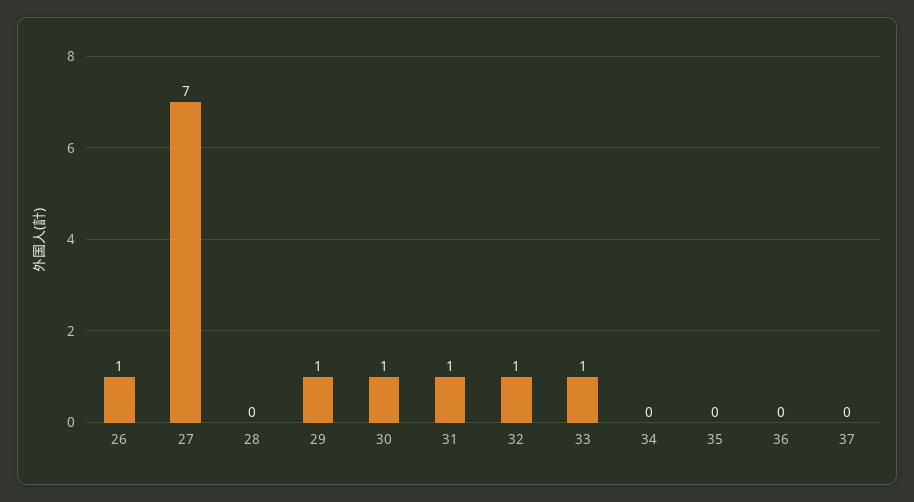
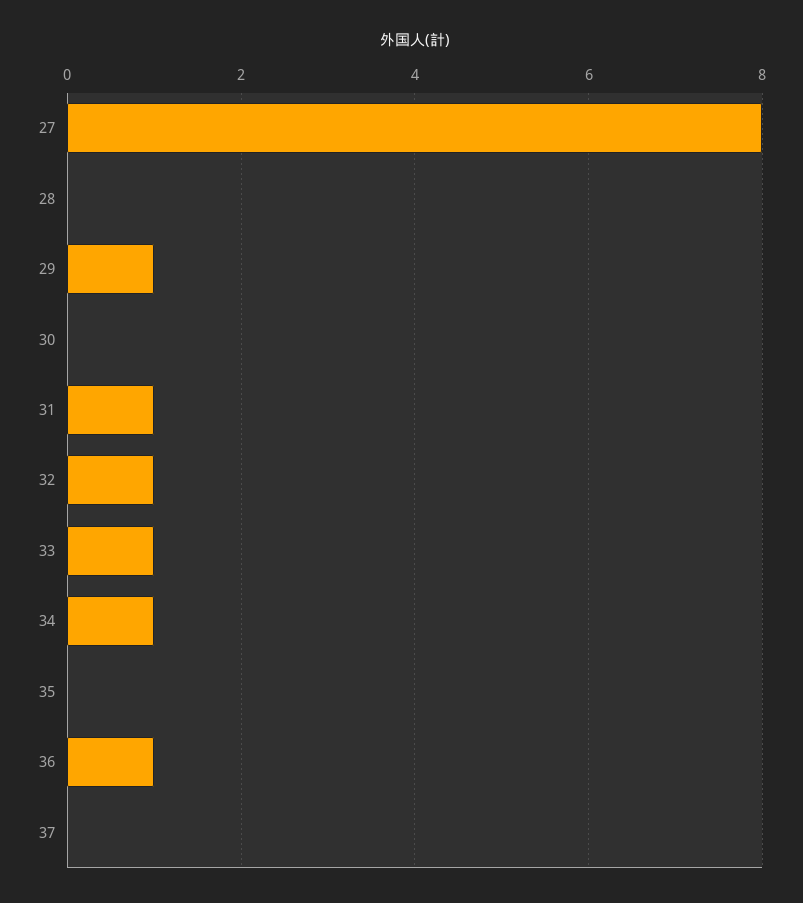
26: 1 -> none
27: 7 -> 8
30: 1 -> 0
34: 0 -> 1
36: 0 -> 1

